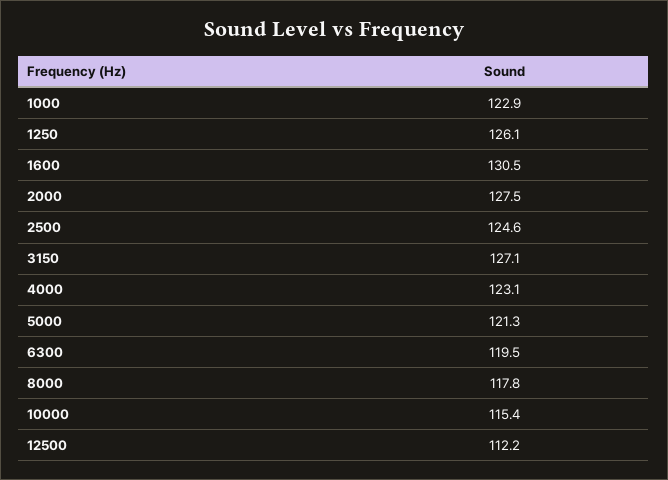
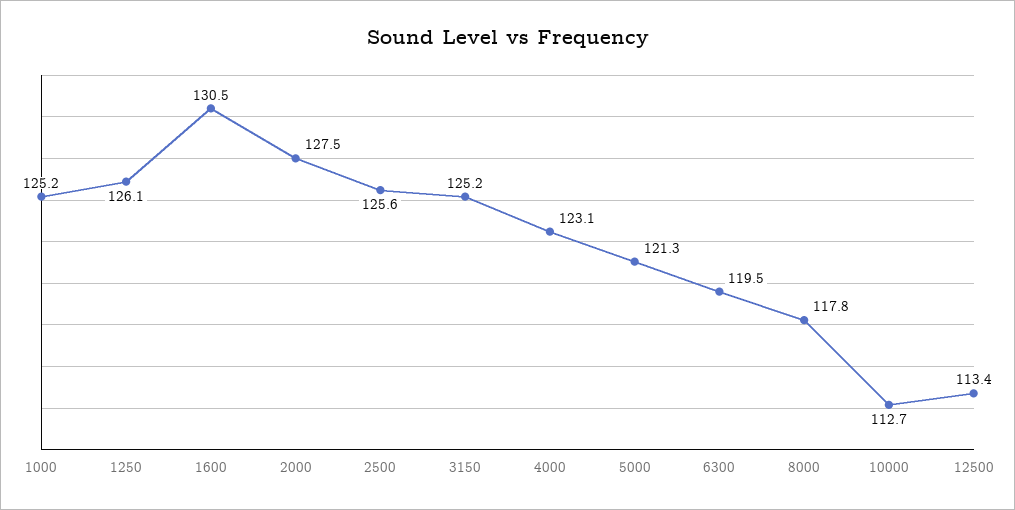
1000: 122.9 -> 125.2
2500: 124.6 -> 125.6
3150: 127.1 -> 125.2
10000: 115.4 -> 112.7
12500: 112.2 -> 113.4

